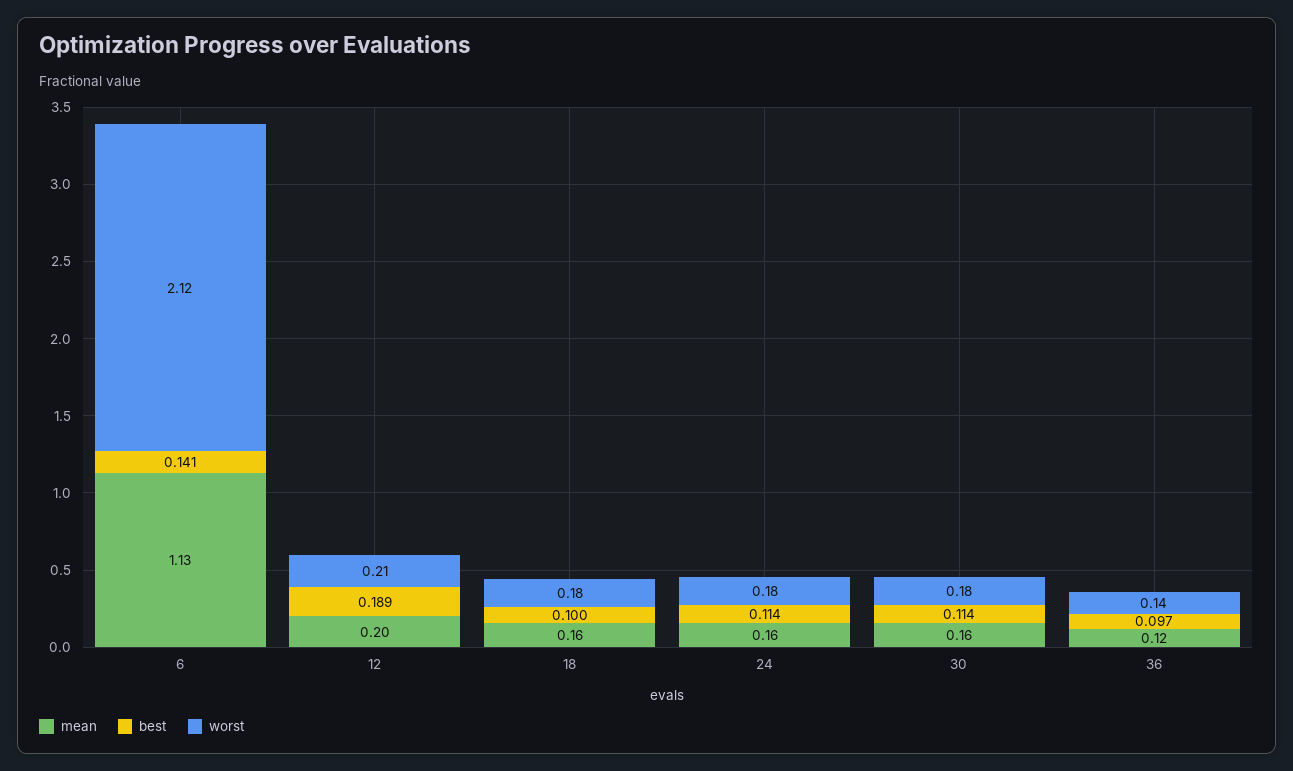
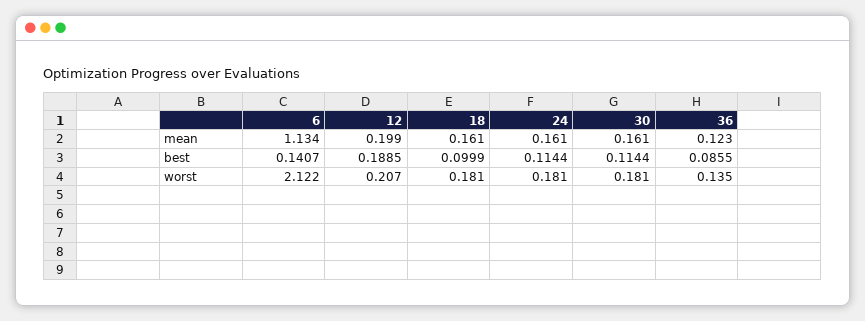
best, 36: 0.097 -> 0.0855

